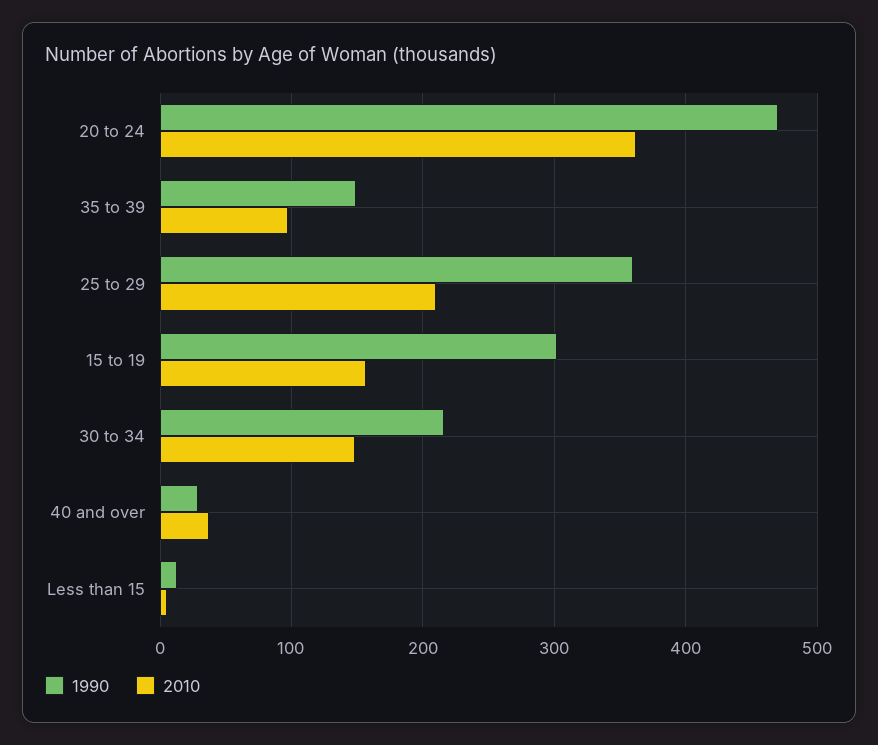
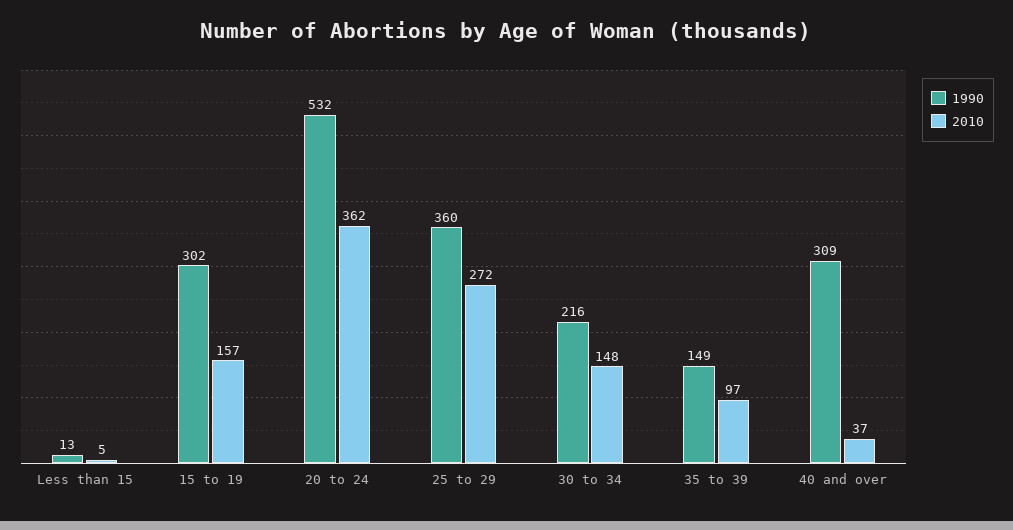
1990, 20 to 24: 470 -> 532
2010, 25 to 29: 210 -> 272
1990, 40 and over: 30 -> 309

